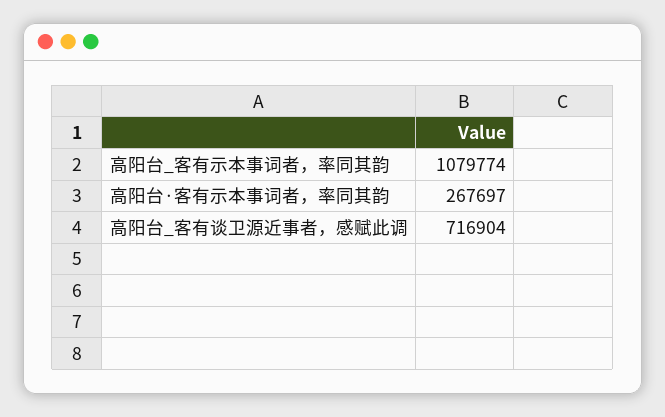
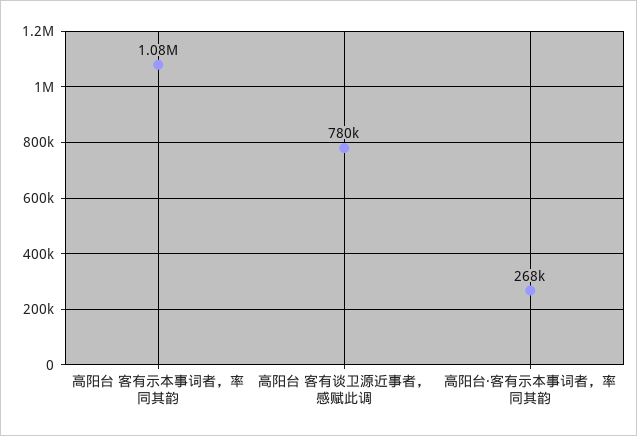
高阳台_客有谈卫源近事者，感赋此调: 716904 -> 780000

